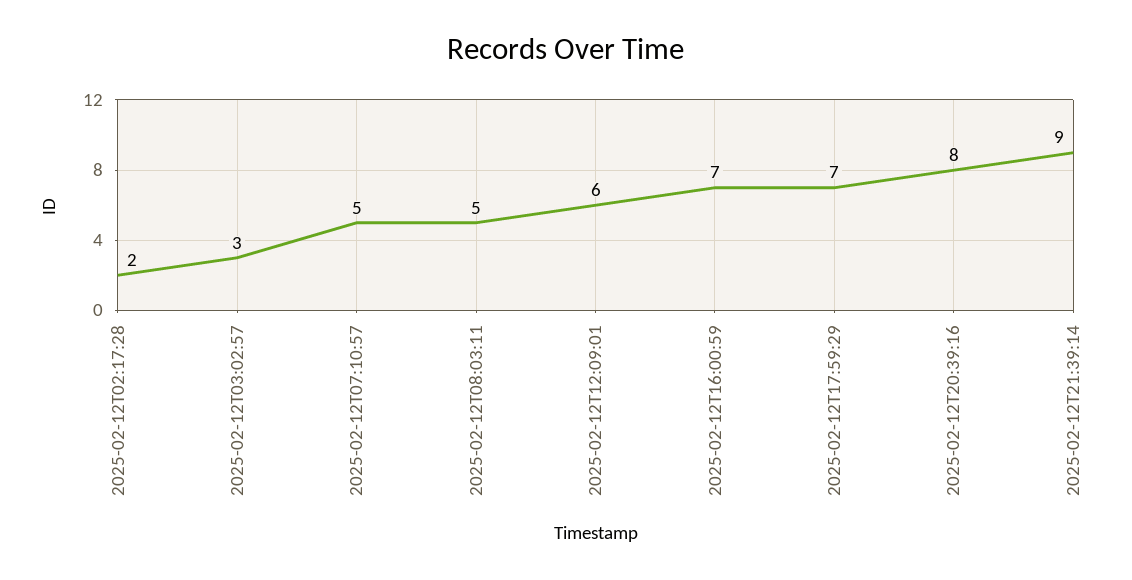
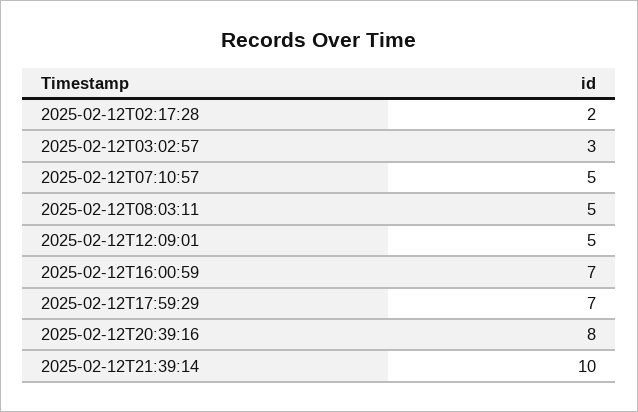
2025-02-12T12:09:01: 6 -> 5
2025-02-12T21:39:14: 9 -> 10

